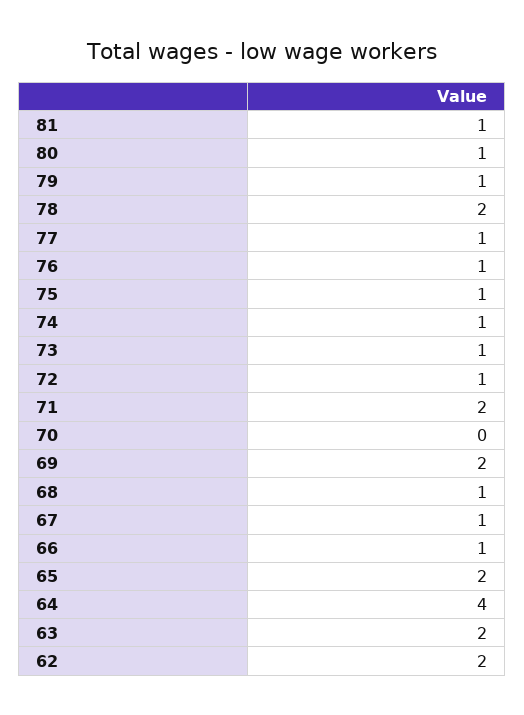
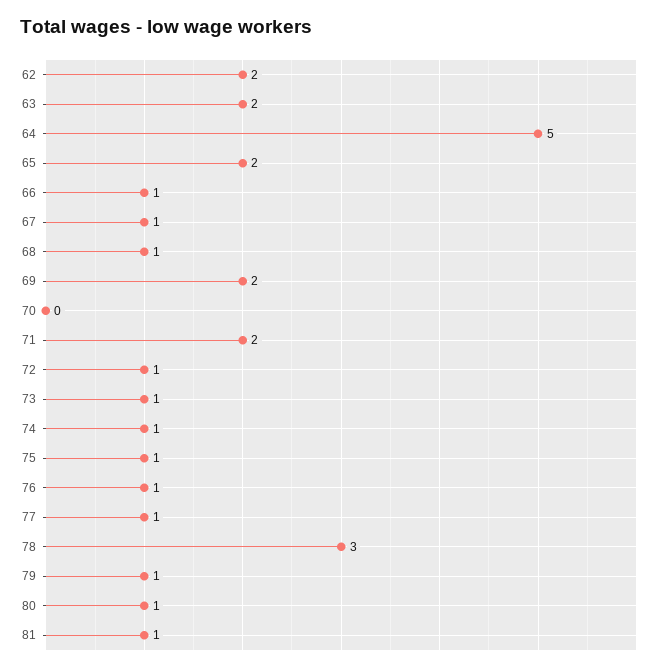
78: 2 -> 3
64: 4 -> 5

